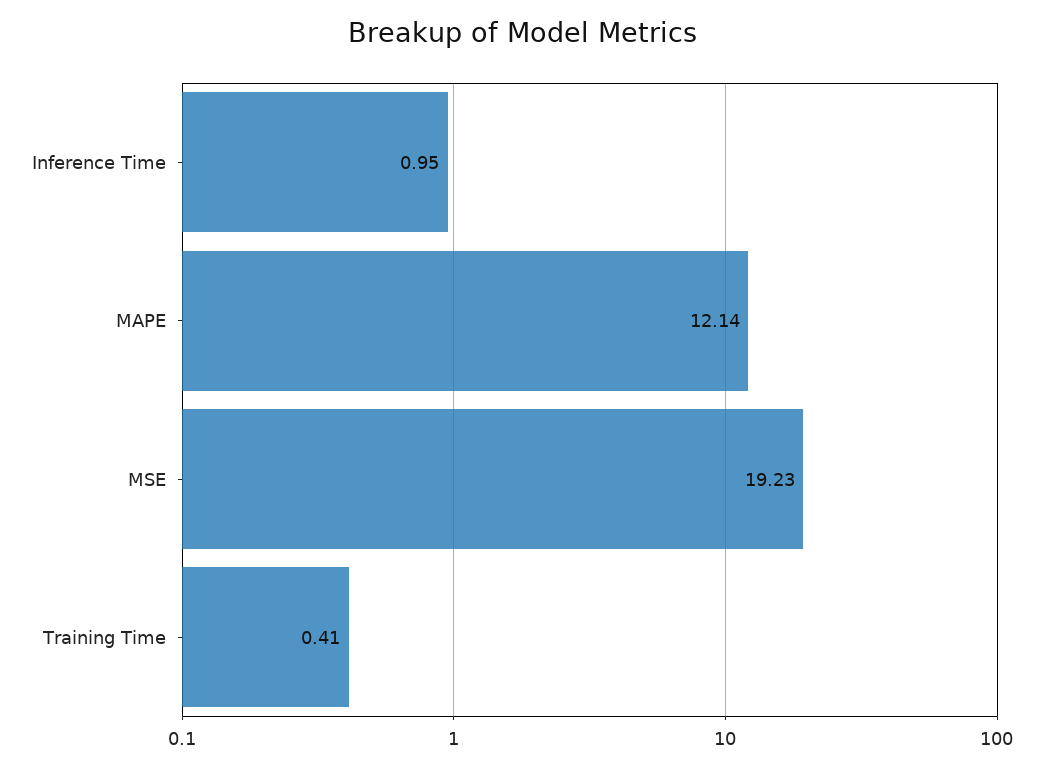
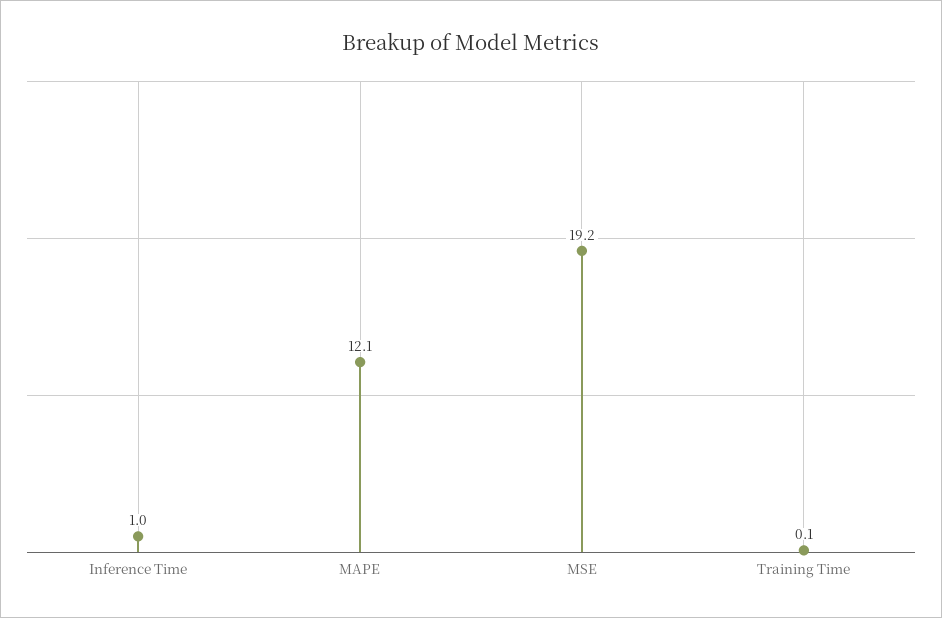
Training Time: 0.41 -> 0.1

